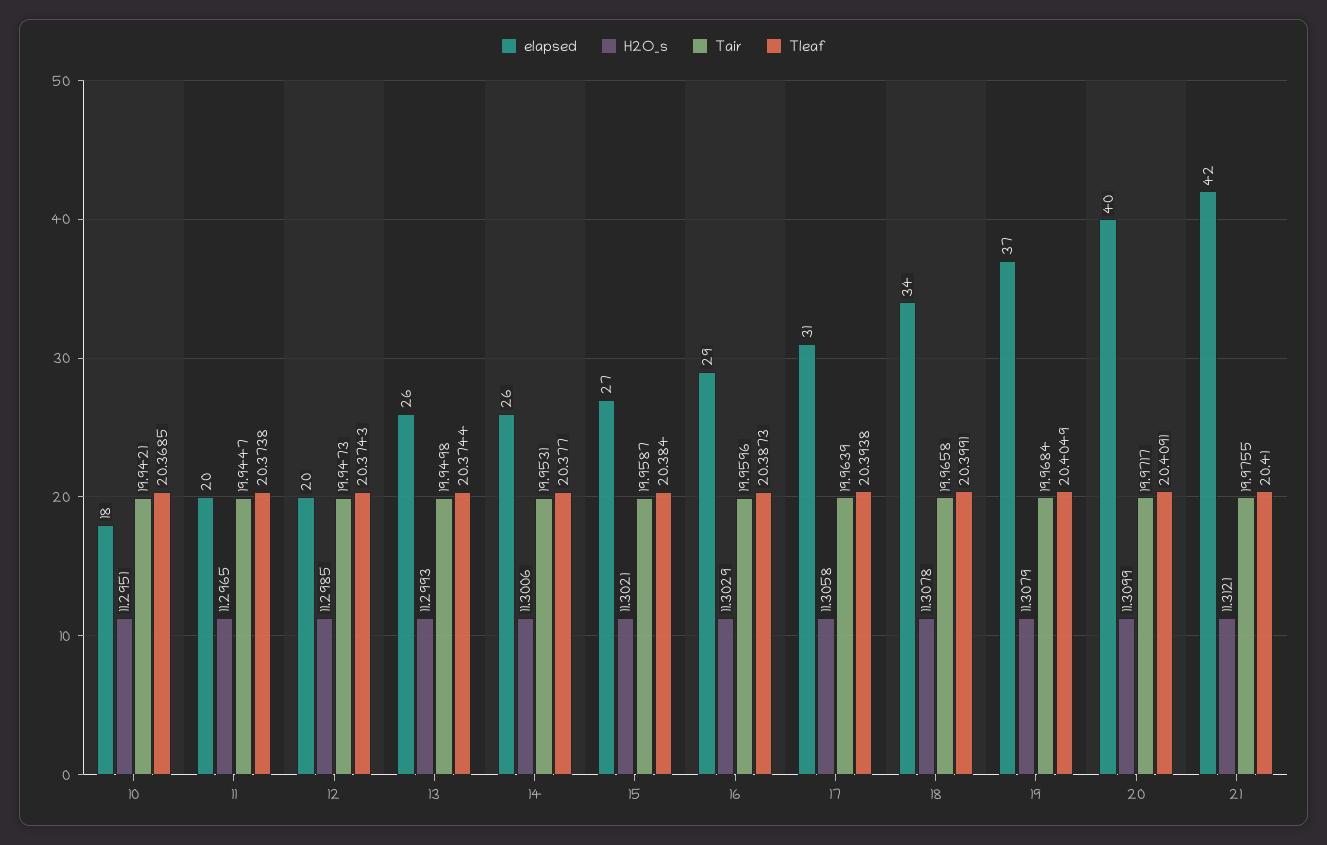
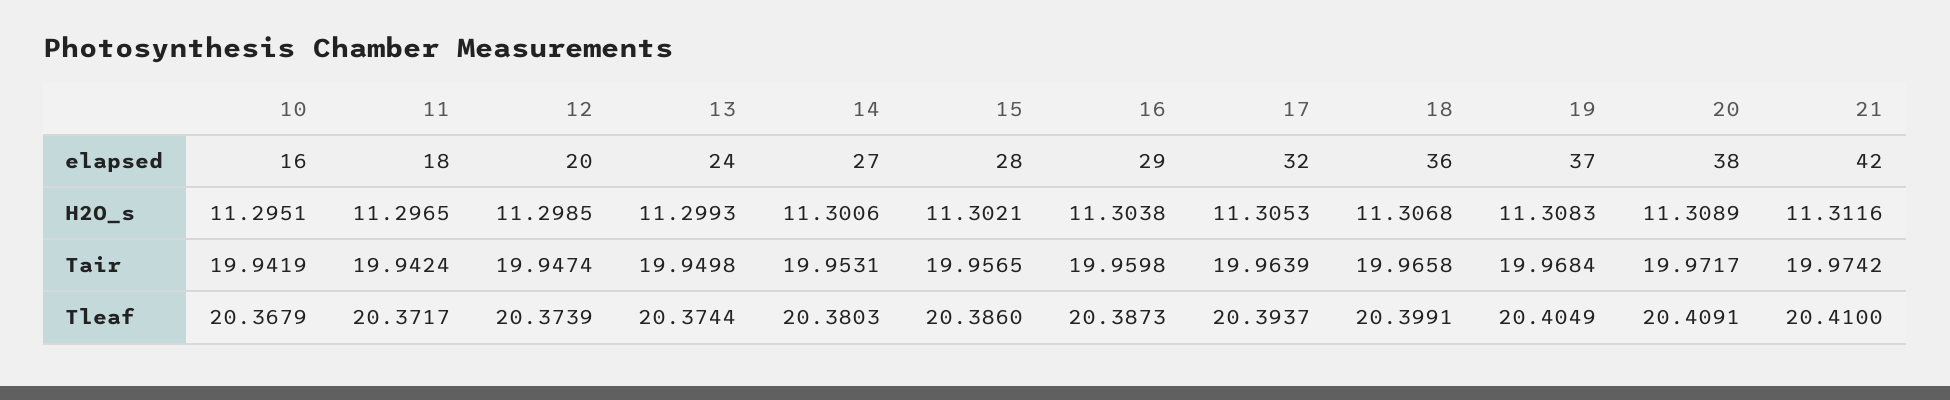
elapsed, 10: 18 -> 16
Tair, 10: 19.9421 -> 19.9419
Tleaf, 10: 20.3685 -> 20.3679
elapsed, 11: 20 -> 18
Tair, 11: 19.9447 -> 19.9424
Tleaf, 11: 20.3738 -> 20.3717
Tair, 12: 19.9473 -> 19.9474
Tleaf, 12: 20.3743 -> 20.3739
elapsed, 13: 26 -> 24
elapsed, 14: 26 -> 27
Tleaf, 14: 20.377 -> 20.3803
elapsed, 15: 27 -> 28
Tair, 15: 19.9587 -> 19.9565
Tleaf, 15: 20.384 -> 20.386
H2O_s, 16: 11.3029 -> 11.3038
Tair, 16: 19.9596 -> 19.9598
elapsed, 17: 31 -> 32
H2O_s, 17: 11.3058 -> 11.3053
Tleaf, 17: 20.3938 -> 20.3937
elapsed, 18: 34 -> 36
H2O_s, 18: 11.3078 -> 11.3068
H2O_s, 19: 11.3079 -> 11.3083
elapsed, 20: 40 -> 38
H2O_s, 20: 11.3099 -> 11.3089
H2O_s, 21: 11.3121 -> 11.3116
Tair, 21: 19.9755 -> 19.9742

